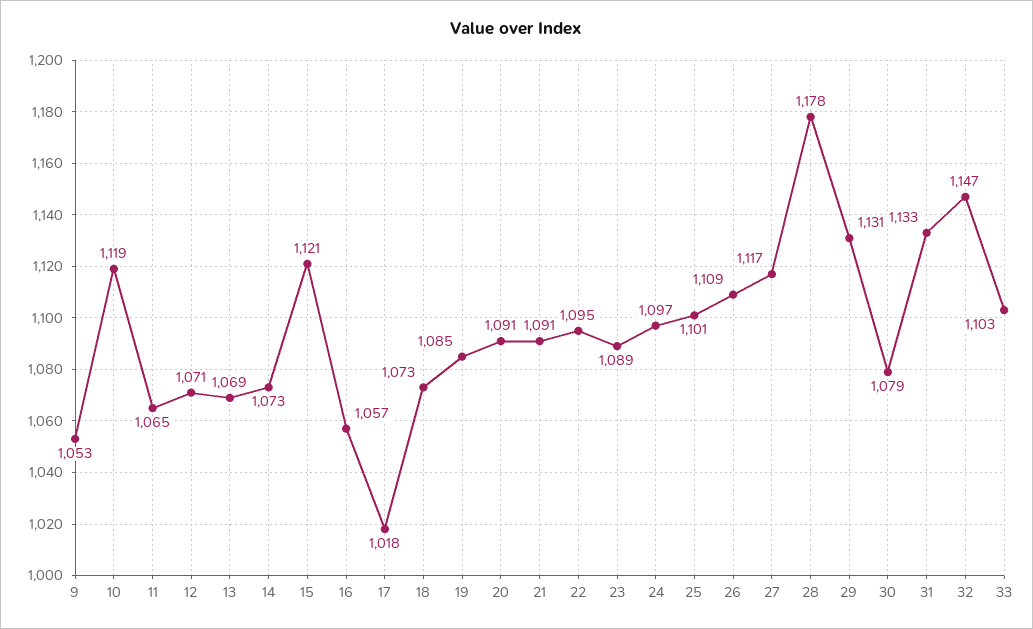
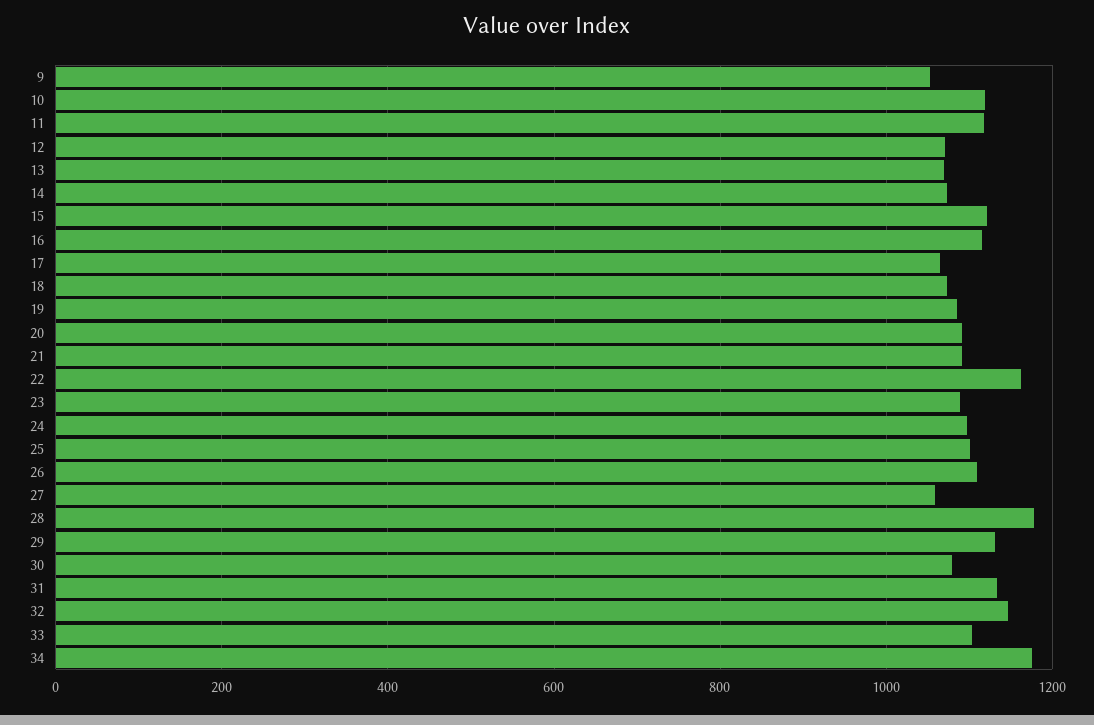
11: 1065 -> 1120
16: 1057 -> 1120
17: 1018 -> 1060
22: 1095 -> 1160
27: 1117 -> 1060
34: none -> 1180

